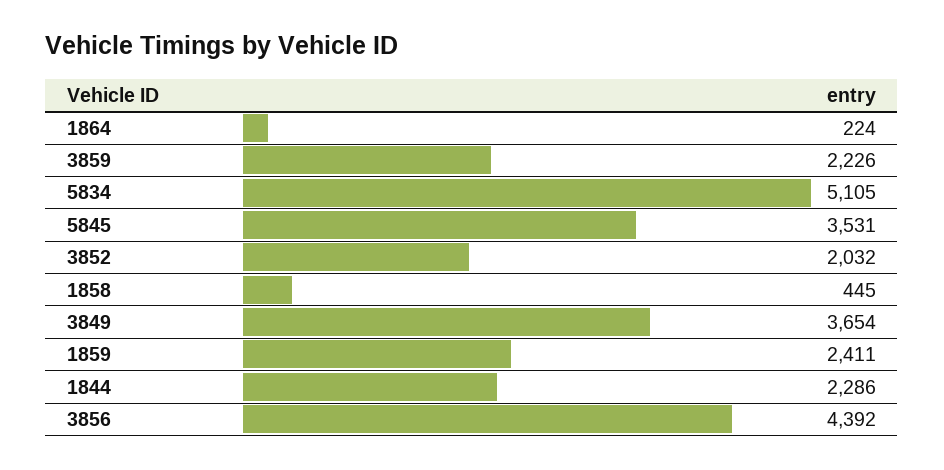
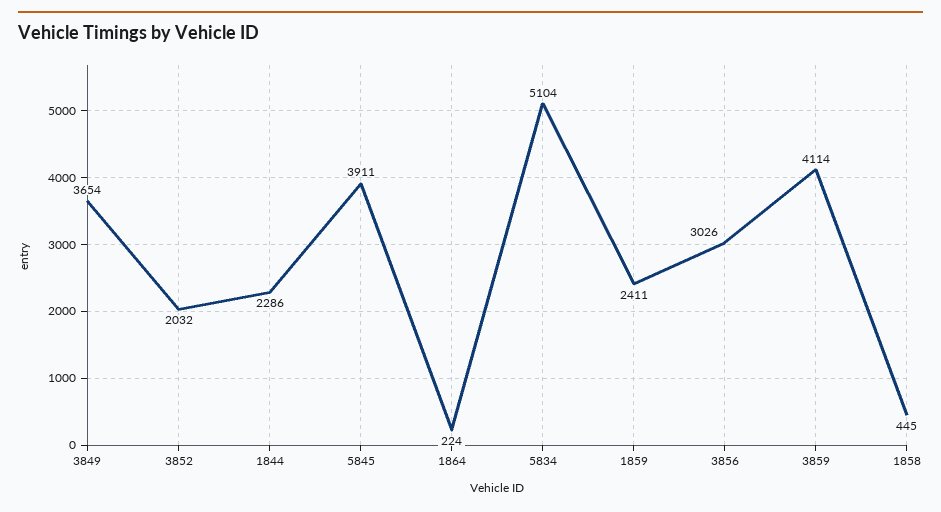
3859: 2226 -> 4114
5834: 5105 -> 5104
5845: 3531 -> 3911
3856: 4392 -> 3026

